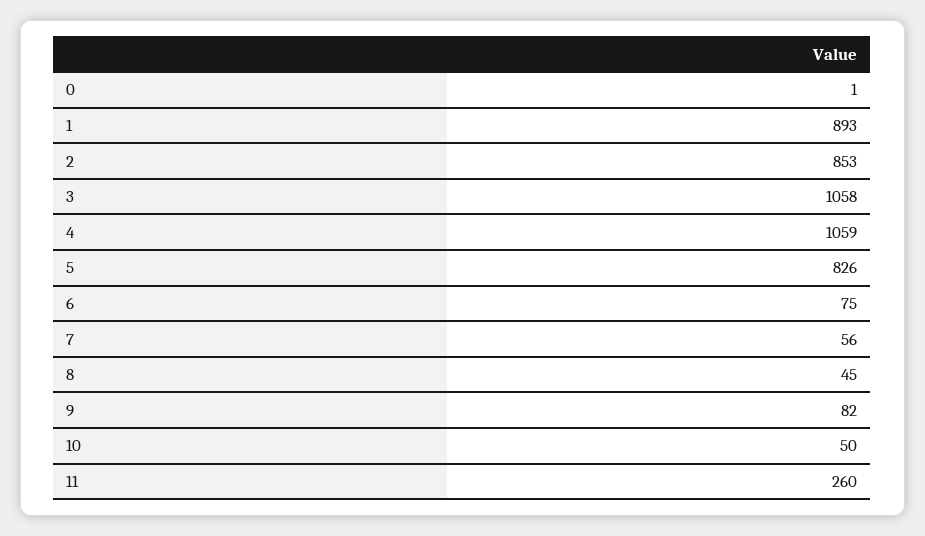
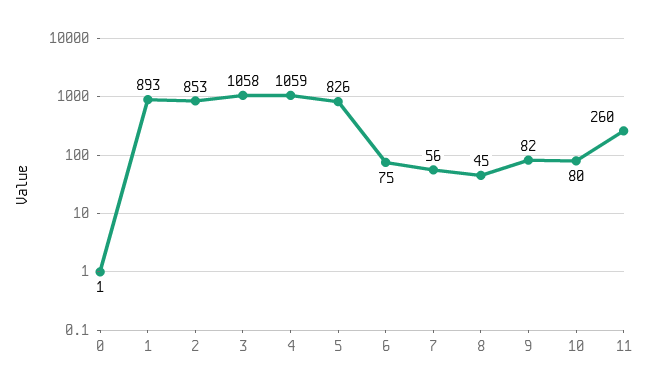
10: 50 -> 80

